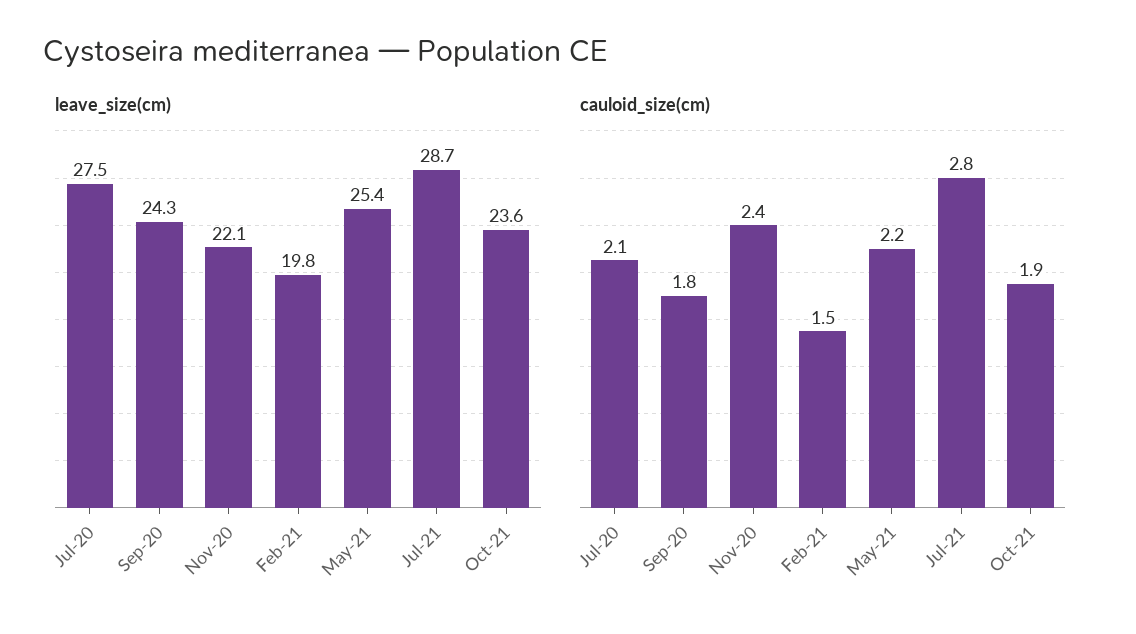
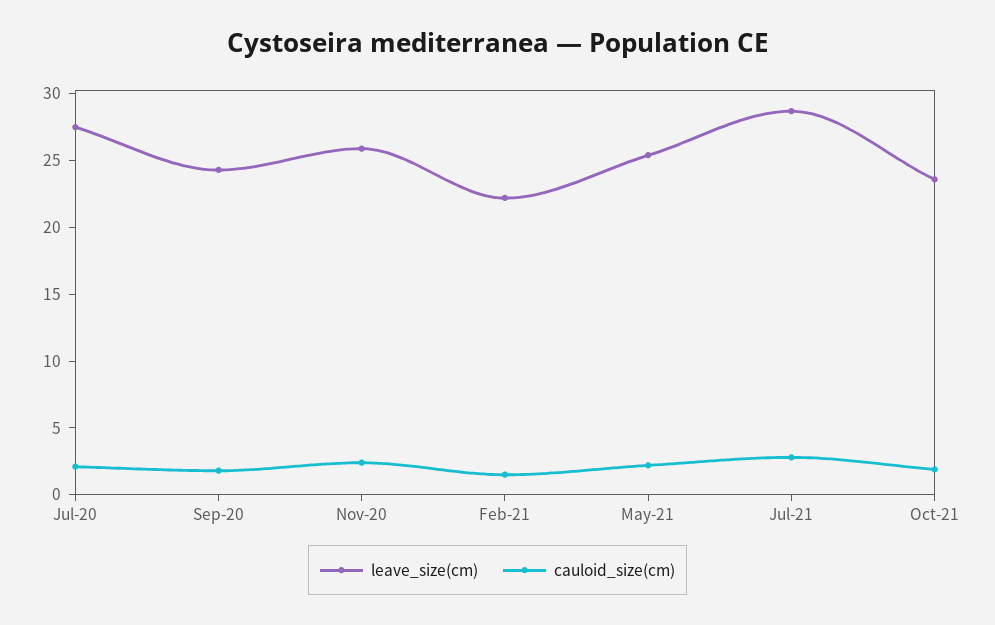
leave_size(cm), Nov-20: 22.1 -> 26
leave_size(cm), Feb-21: 19.8 -> 22

